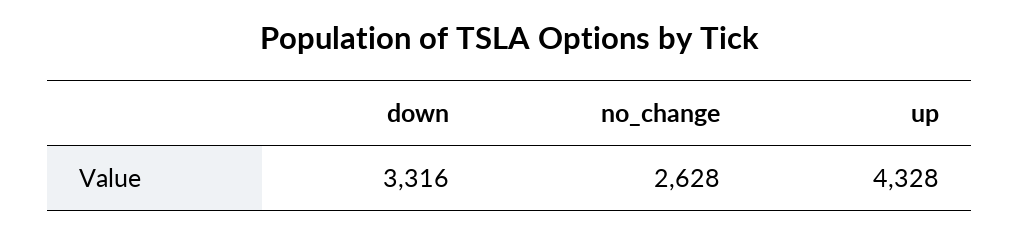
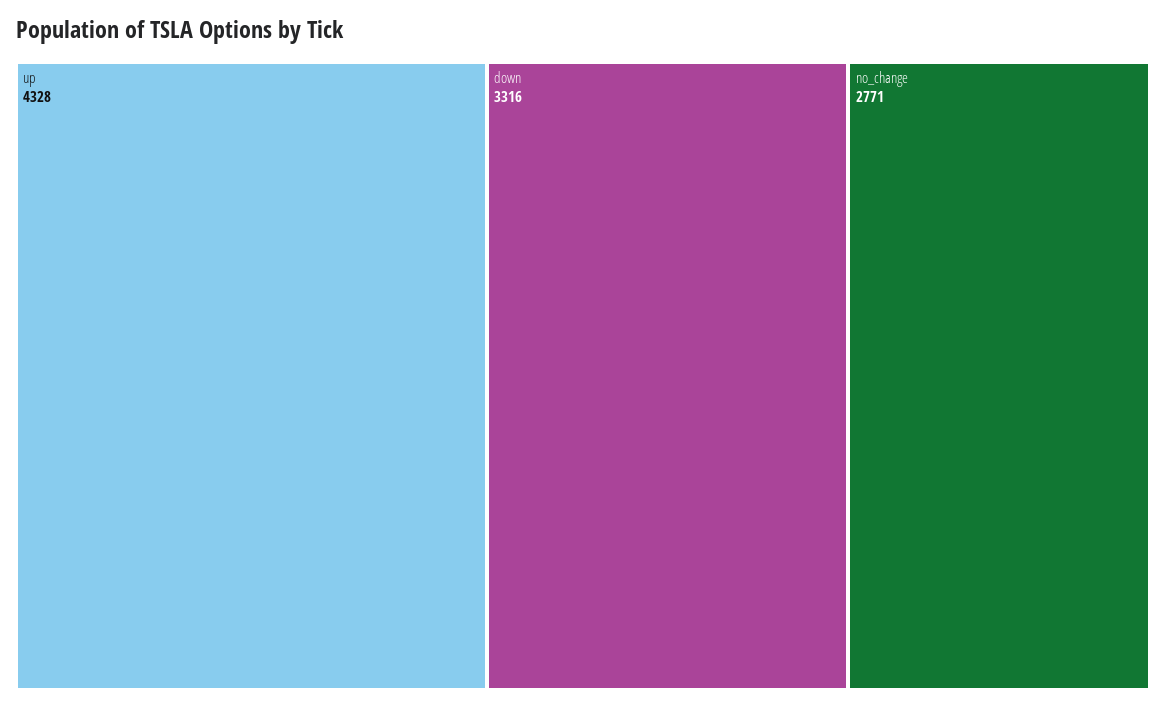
no_change: 2628 -> 2771

